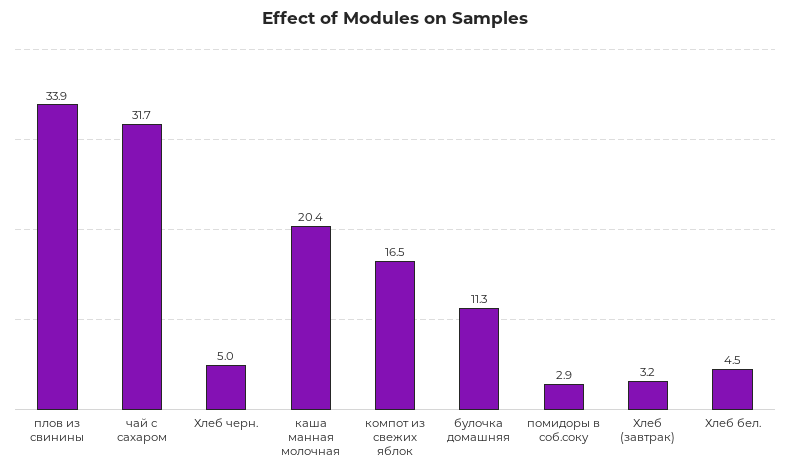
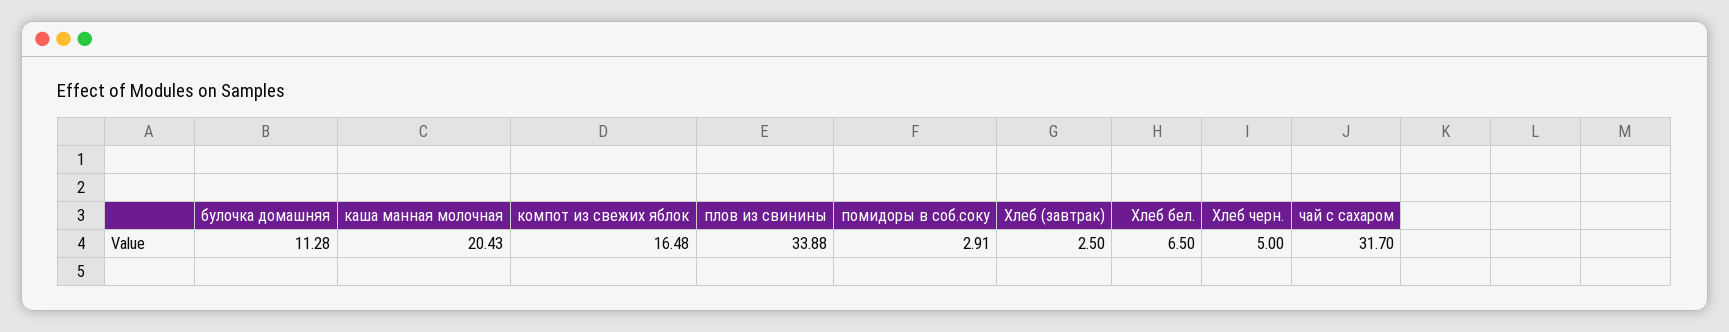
Хлеб (завтрак): 3.2 -> 2.5
Хлеб бел.: 4.5 -> 6.5

